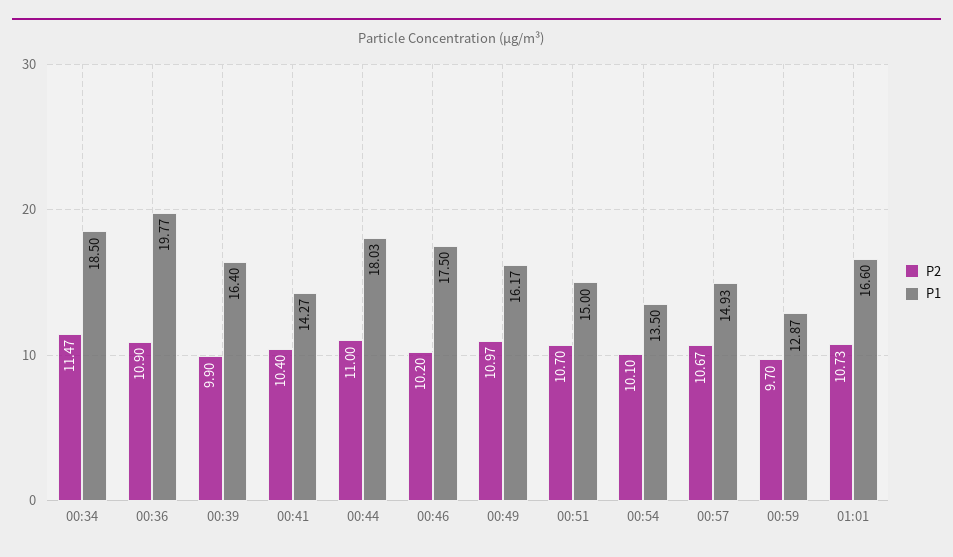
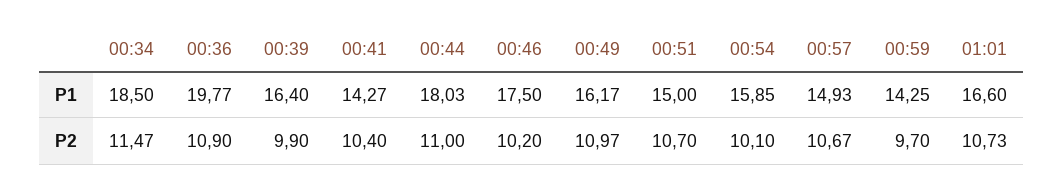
P1, 00:54: 13.5 -> 15.85
P1, 00:59: 12.87 -> 14.25

